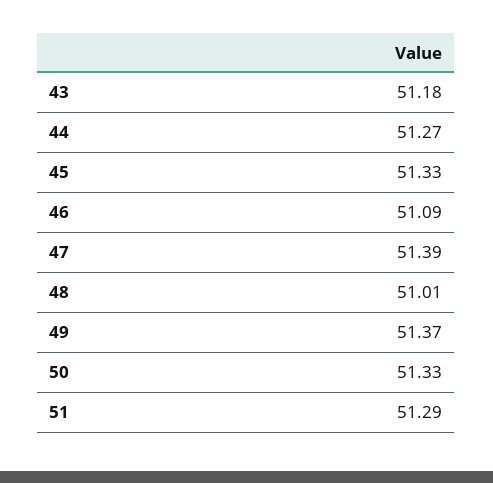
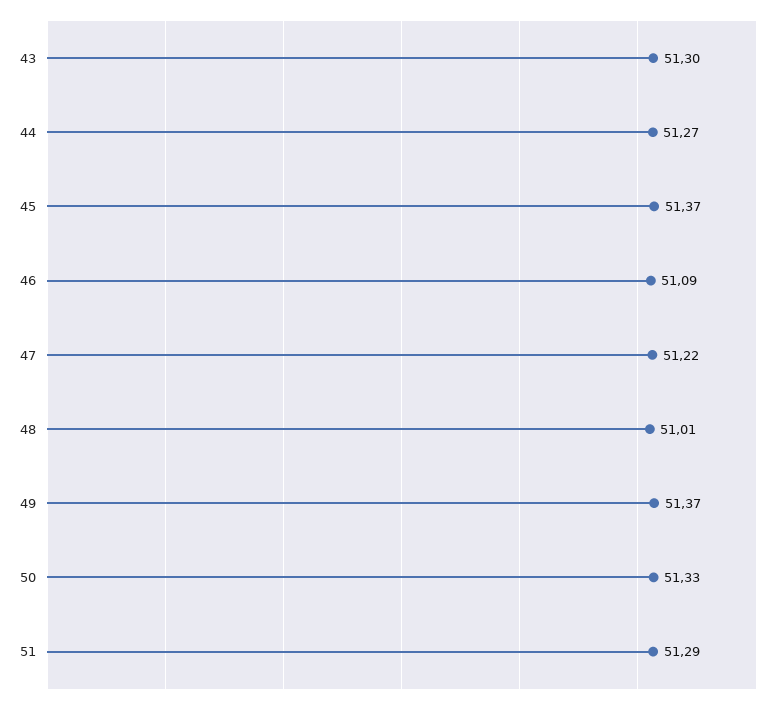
43: 51.18 -> 51.3
45: 51.33 -> 51.37
47: 51.39 -> 51.22

